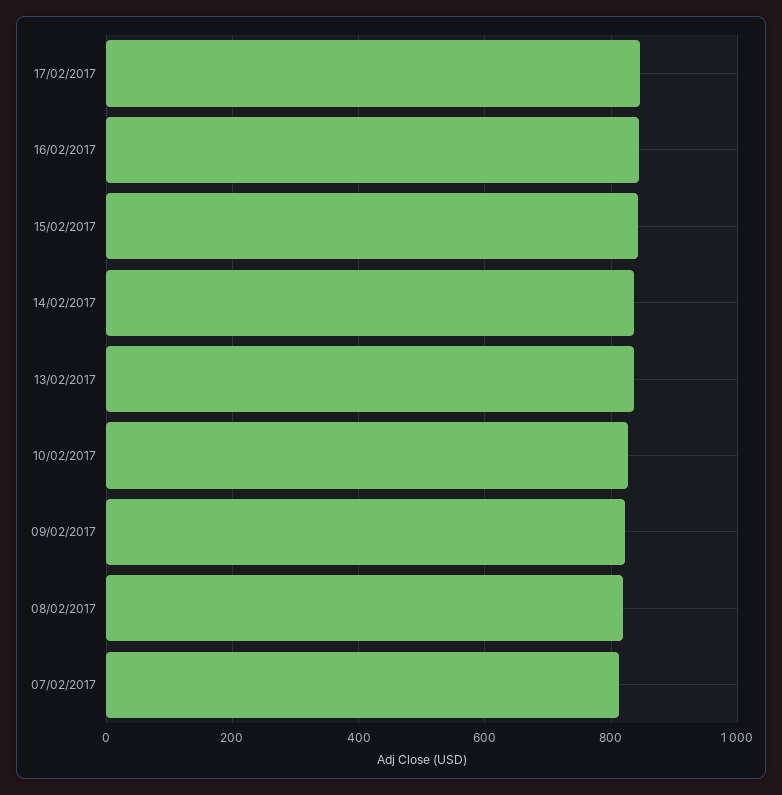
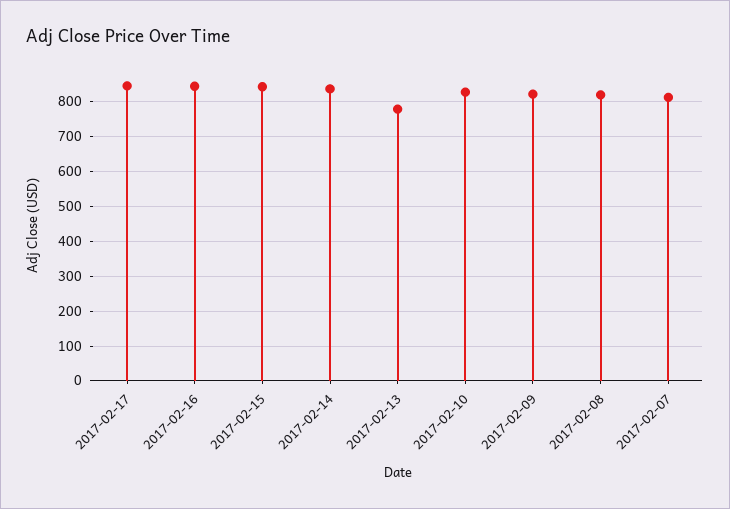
13/02/2017: 840 -> 780

